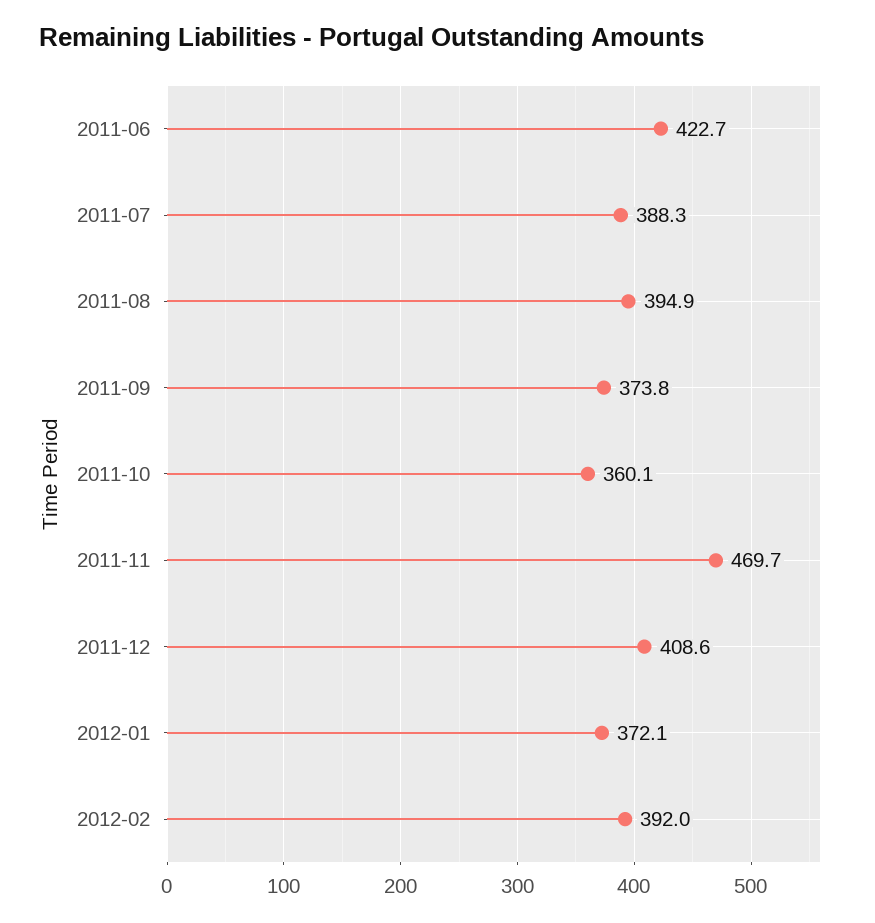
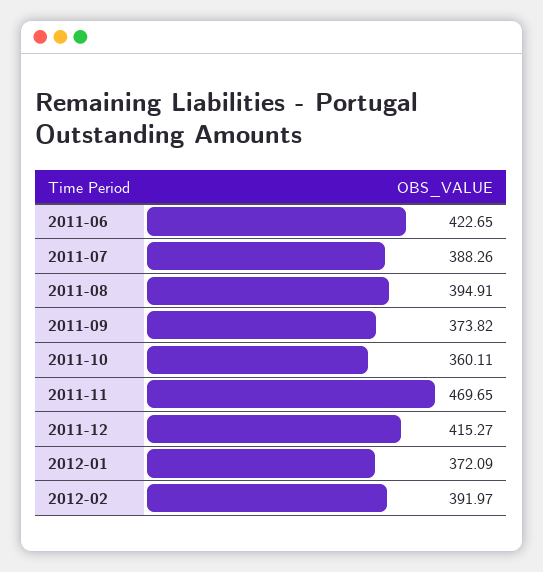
2011-12: 408.6 -> 415.27

